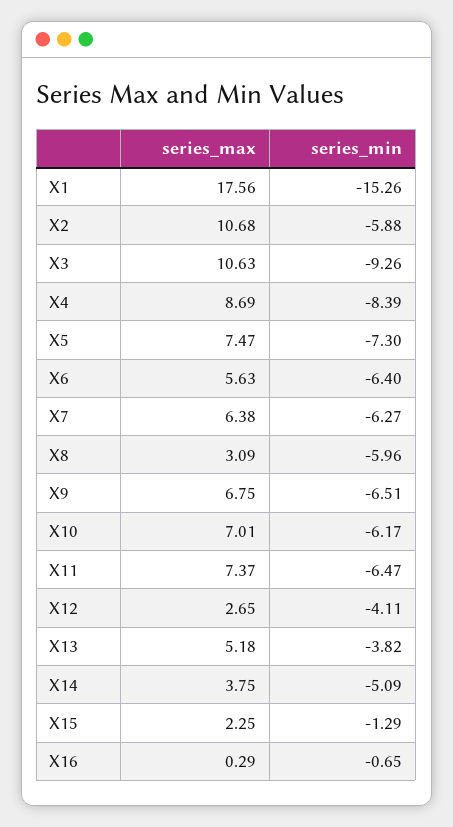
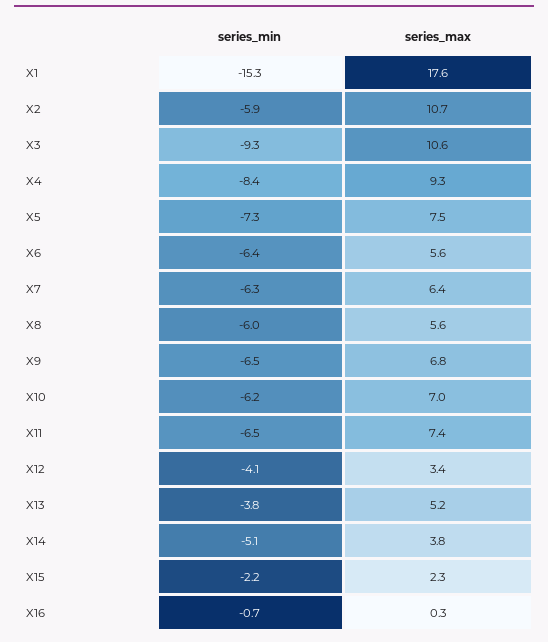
series_max, X4: 8.69 -> 9.3
series_max, X8: 3.09 -> 5.6
series_max, X12: 2.65 -> 3.4
series_min, X15: -1.29 -> -2.2

